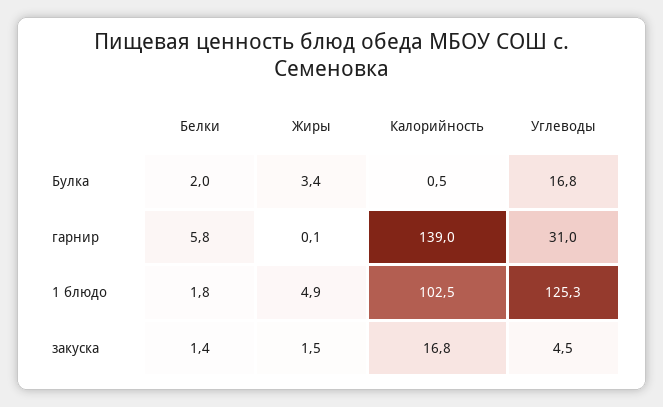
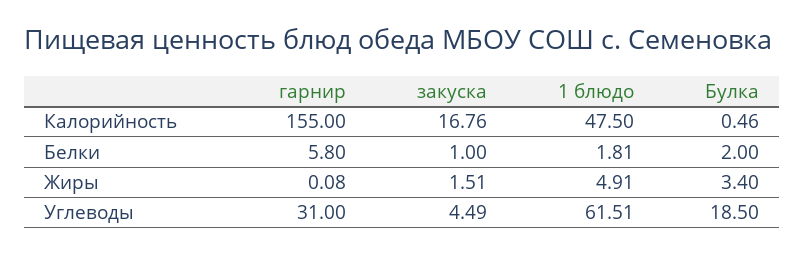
Углеводы, Булка: 16.8 -> 18.5
Калорийность, гарнир: 139 -> 155
Калорийность, 1 блюдо: 102.5 -> 47.5
Углеводы, 1 блюдо: 125.3 -> 61.51
Белки, закуска: 1.4 -> 1

